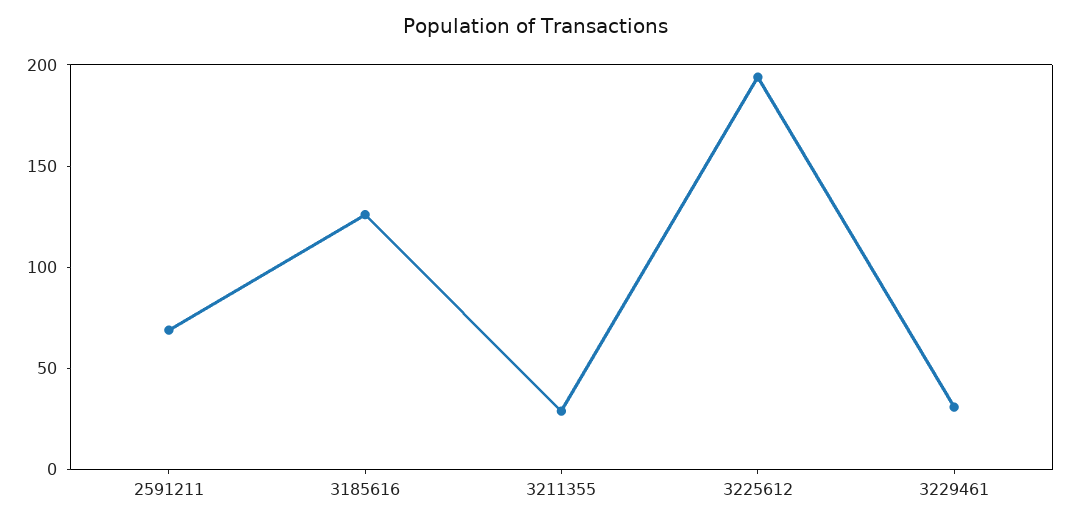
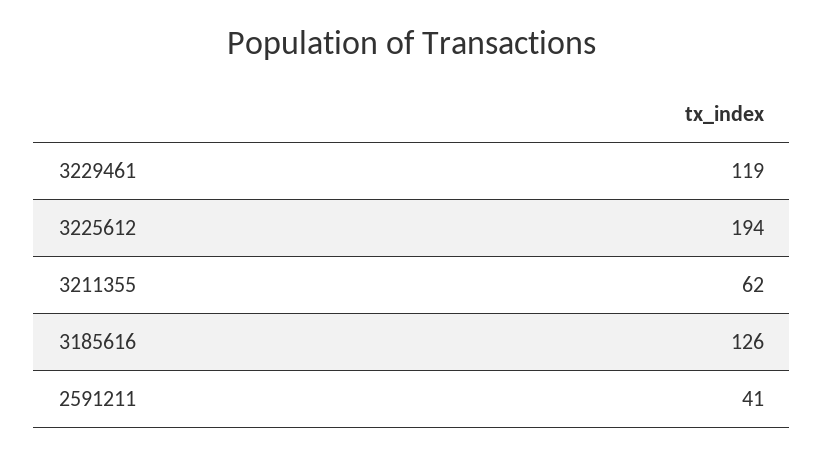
2591211: 70 -> 41
3211355: 30 -> 62
3229461: 30 -> 119

